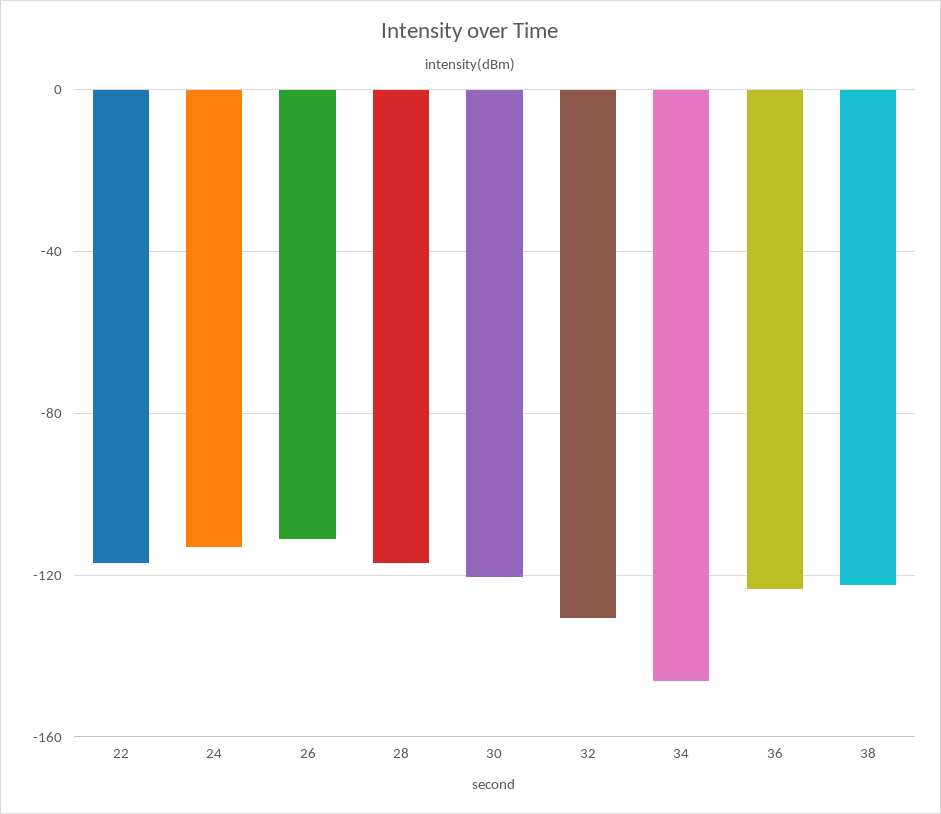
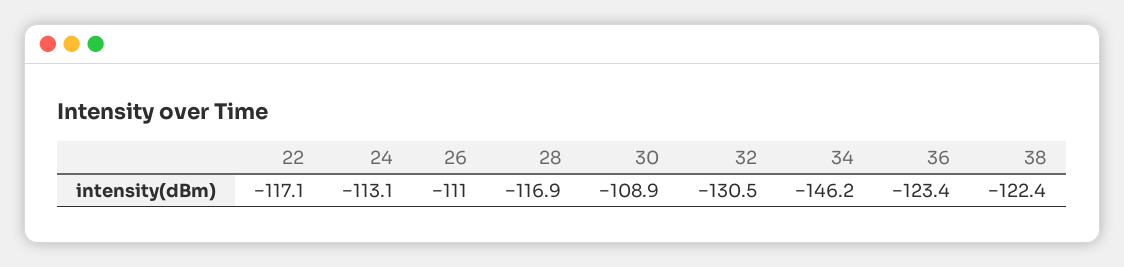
30: -120 -> -108.9

